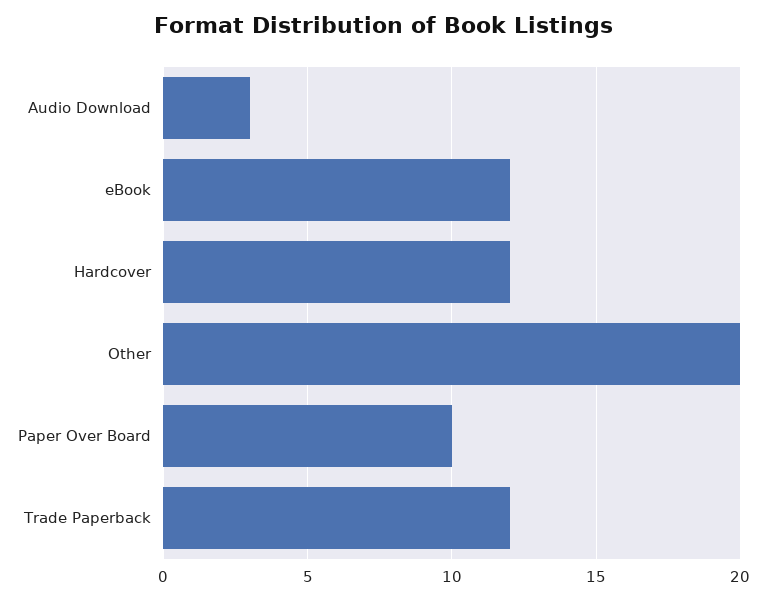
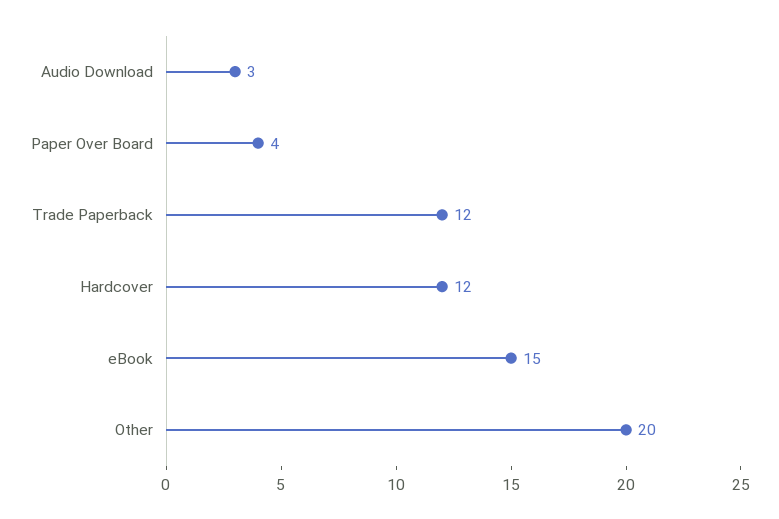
eBook: 12 -> 15
Paper Over Board: 10 -> 4

